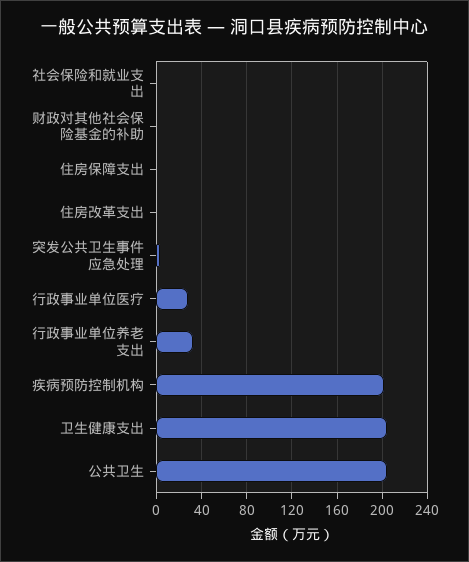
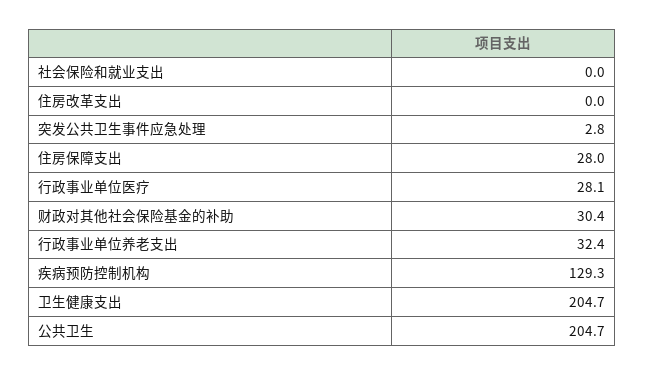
财政对其他社会保险基金的补助: 0 -> 30.4
住房保障支出: 0 -> 28
疾病预防控制机构: 200 -> 129.3

